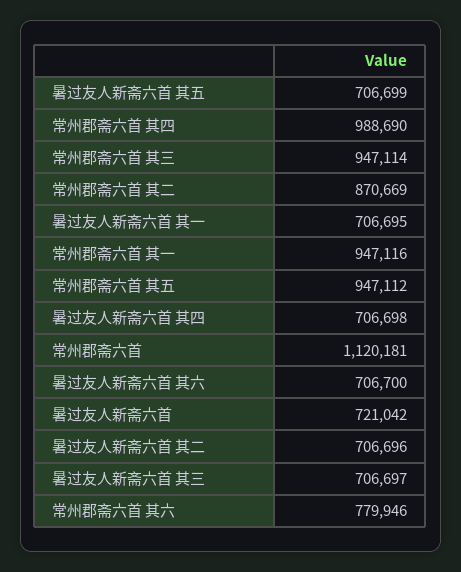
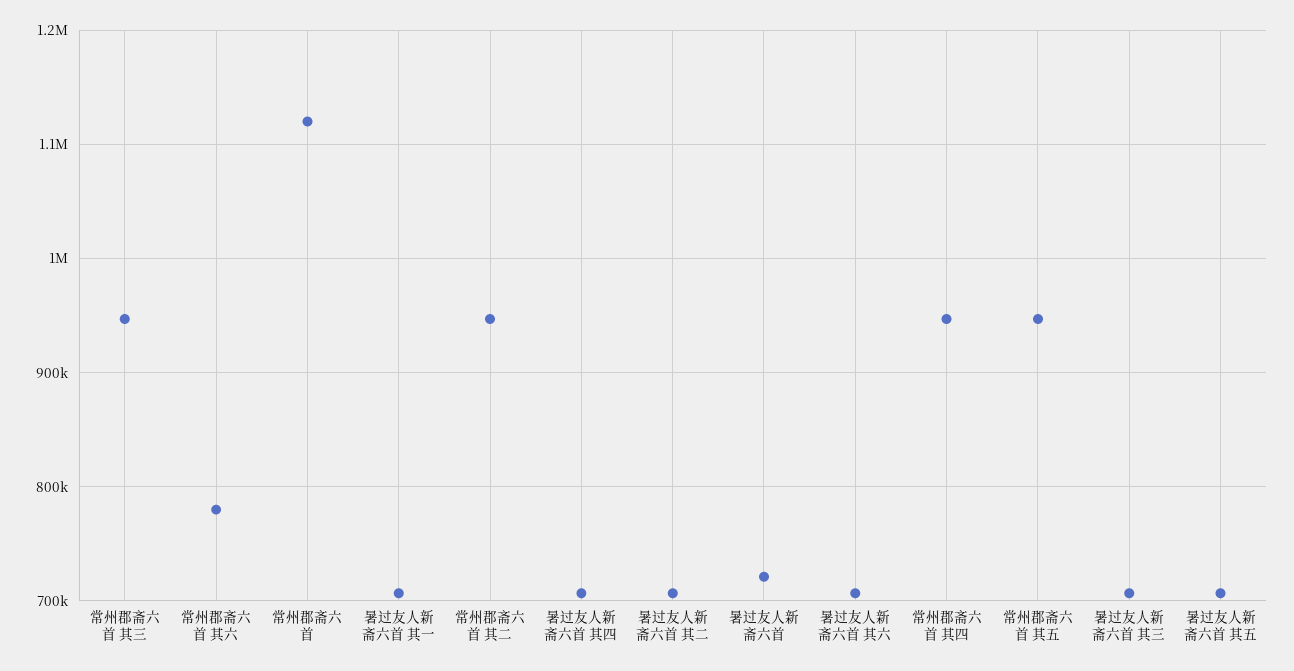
常州郡斋六首 其四: 988690 -> 950000
常州郡斋六首 其二: 870669 -> 950000
常州郡斋六首 其一: 947116 -> none

